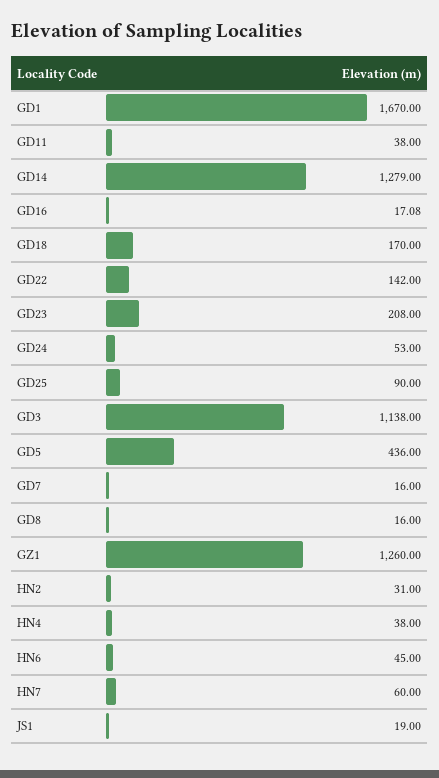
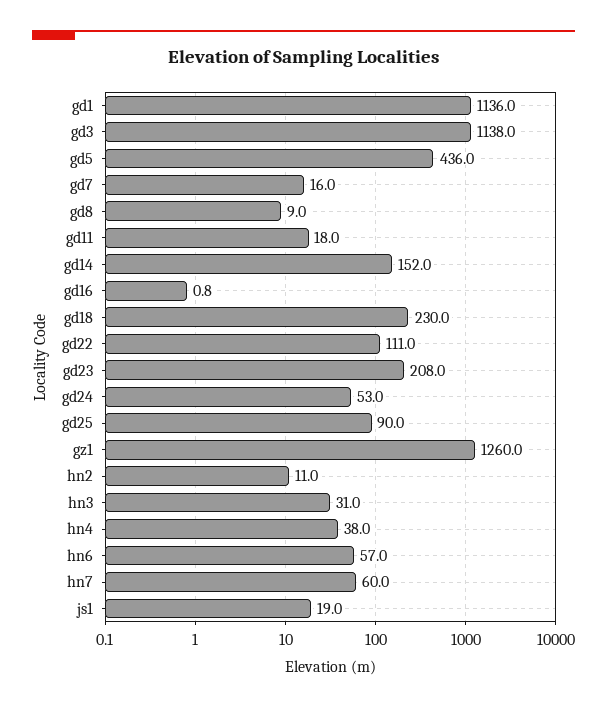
GD1: 1670 -> 1136
GD11: 38 -> 18
GD14: 1279 -> 152
GD16: 17.08 -> 0.8
GD18: 170 -> 230
GD22: 142 -> 111
GD8: 16 -> 9
HN2: 31 -> 11
HN6: 45 -> 57
hn3: none -> 31

